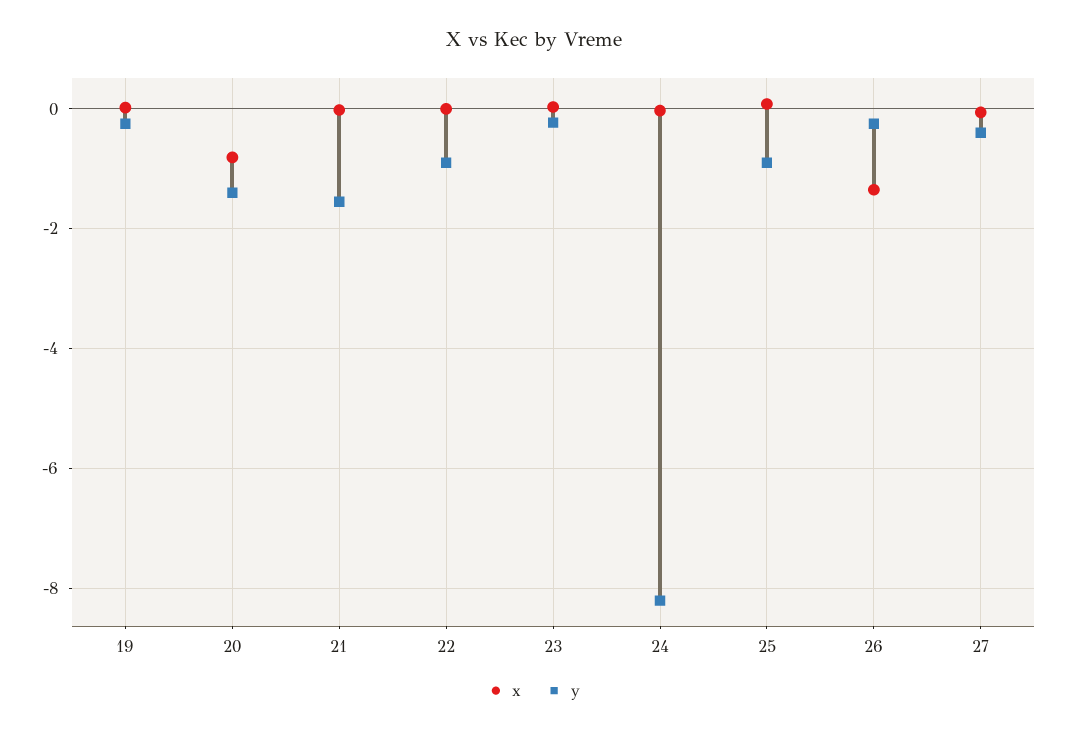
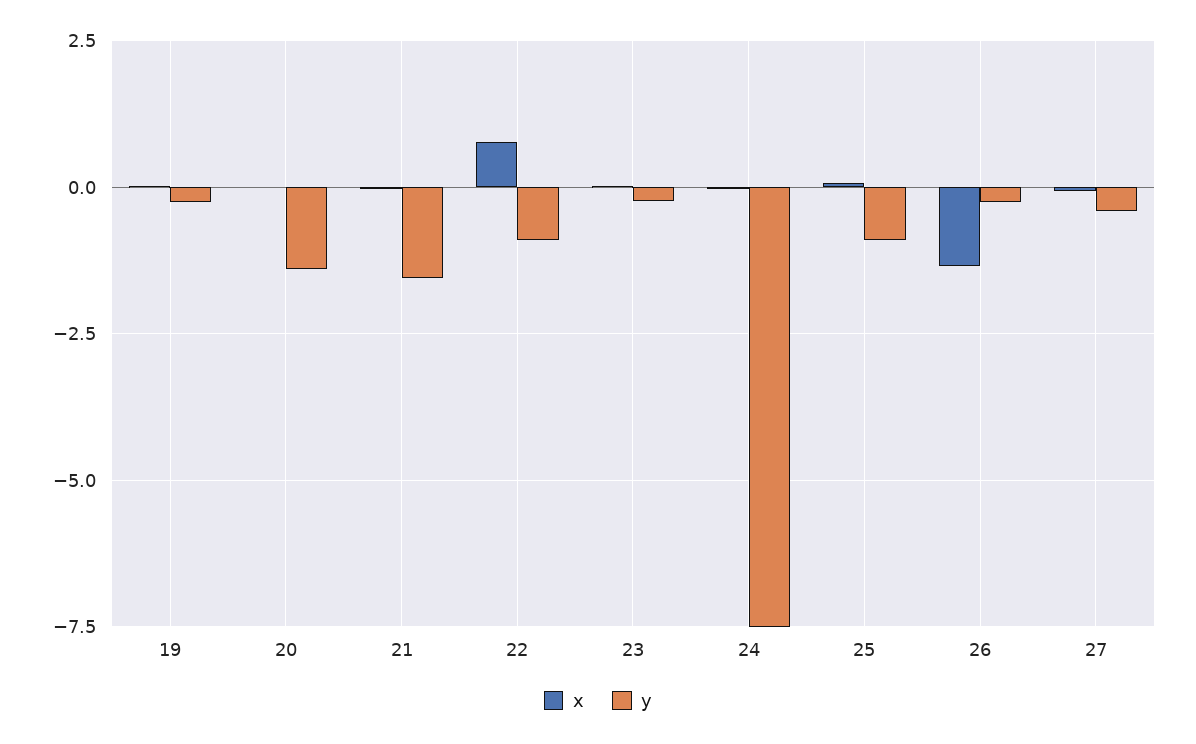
x, 20: -0.8 -> 0
x, 22: 0 -> 0.75
y, 24: -8.2 -> -7.5

